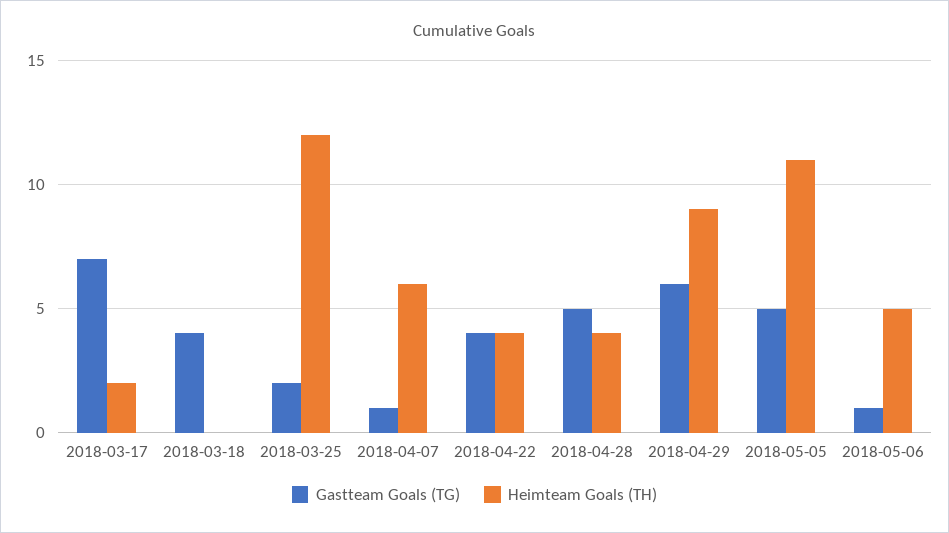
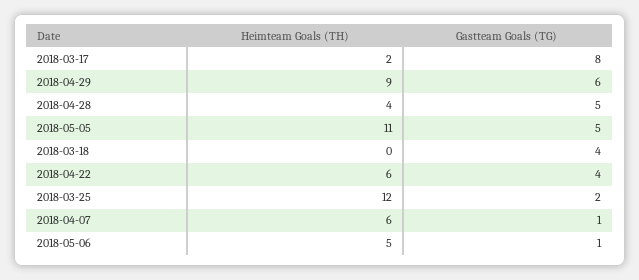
Gastteam Goals (TG), 2018-03-17: 7 -> 8
Heimteam Goals (TH), 2018-04-22: 4 -> 6

